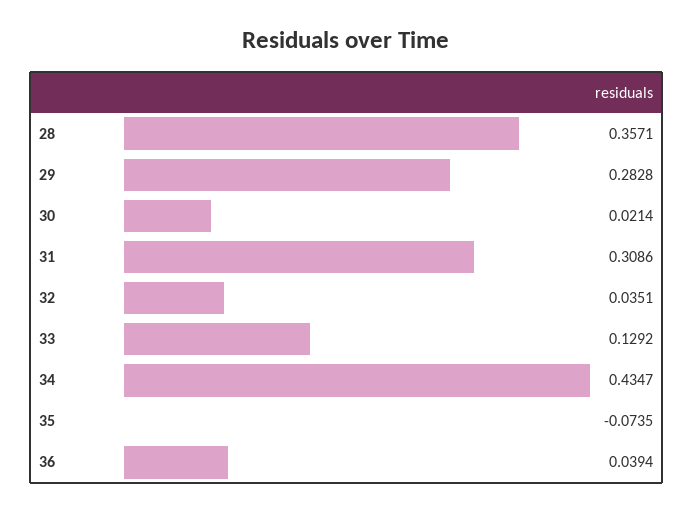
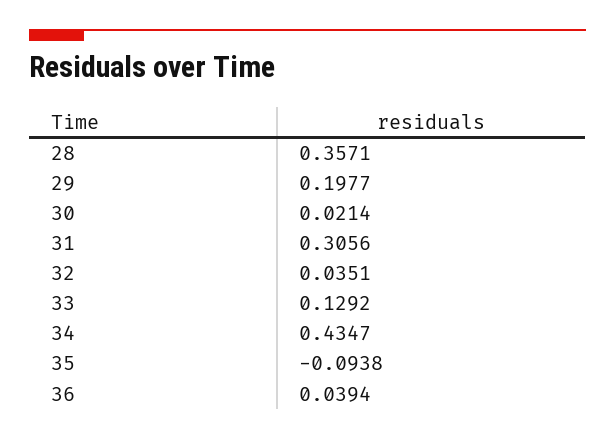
29: 0.2828 -> 0.1977
31: 0.3086 -> 0.3056
35: -0.0735 -> -0.0938

